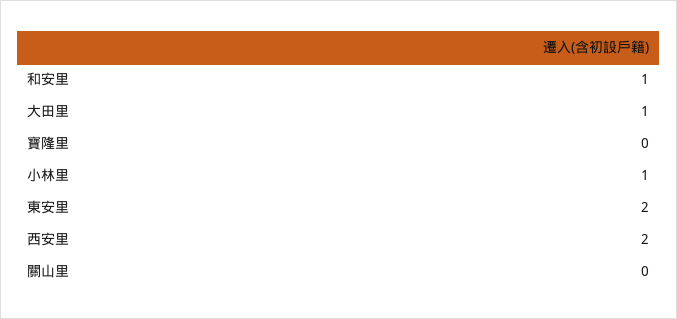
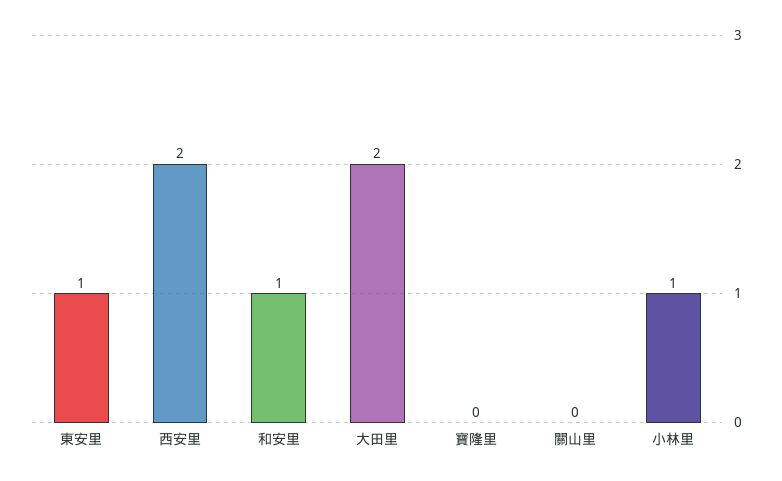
大田里: 1 -> 2
東安里: 2 -> 1

